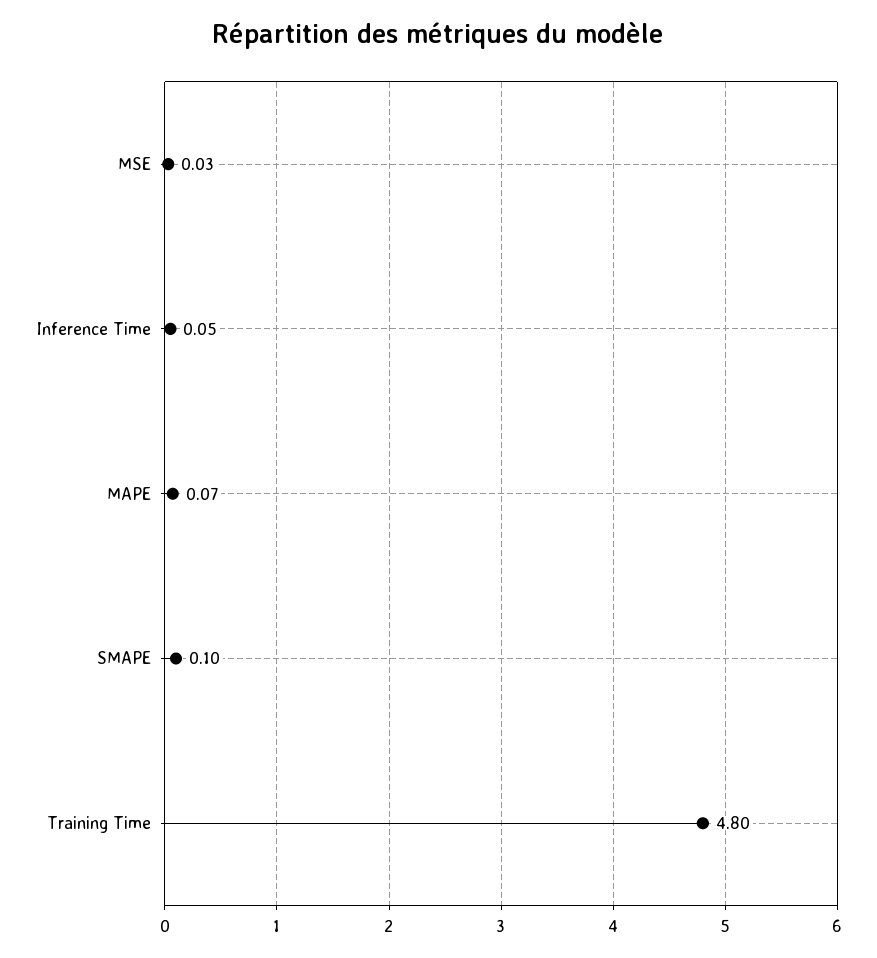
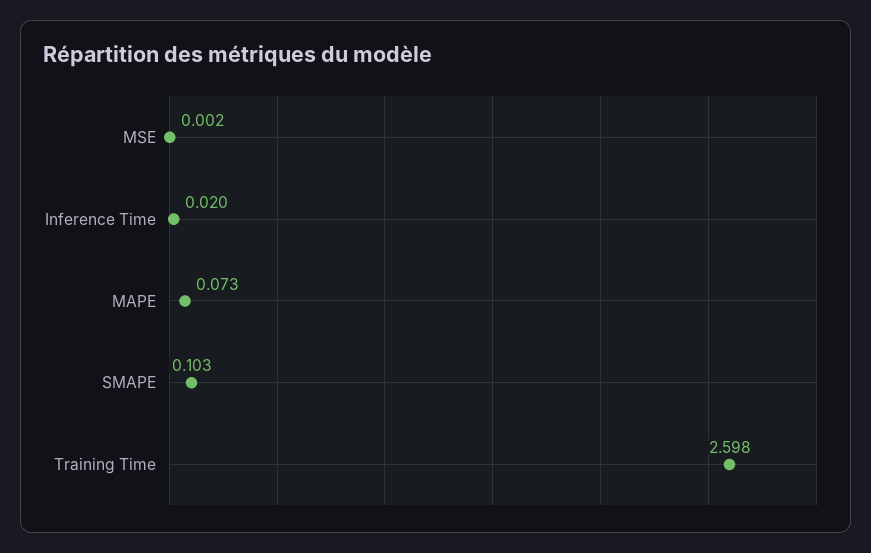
MSE: 0.03 -> 0.002
Inference Time: 0.05 -> 0.02
Training Time: 4.8 -> 2.598

